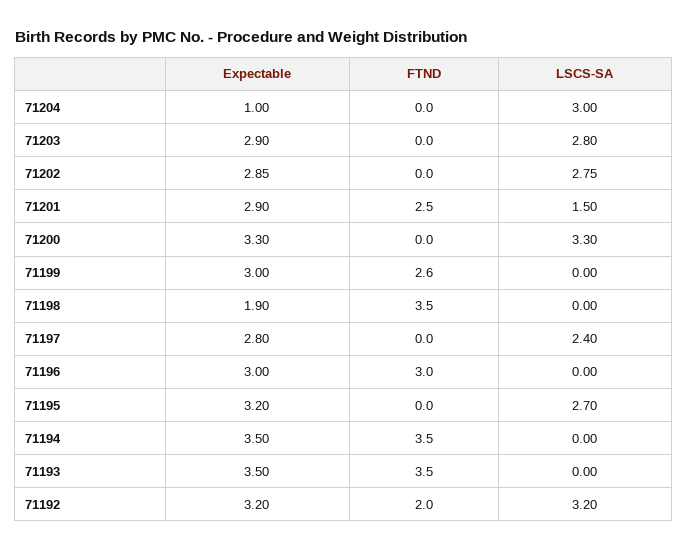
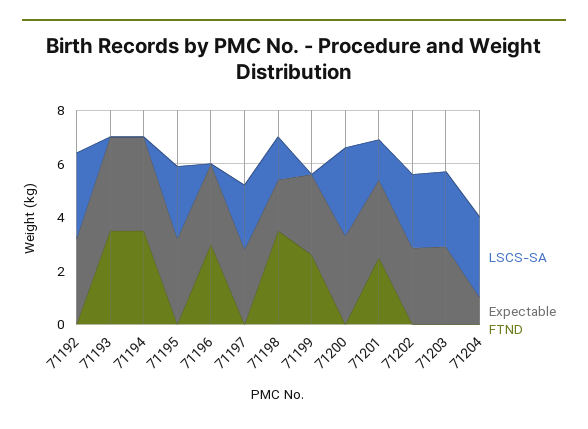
LSCS-SA, 71198: 0 -> 1.5
FTND, 71192: 2 -> 0

